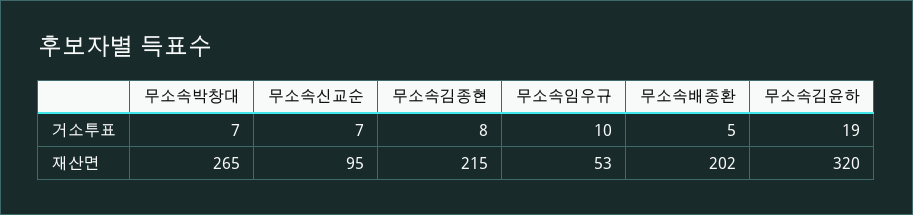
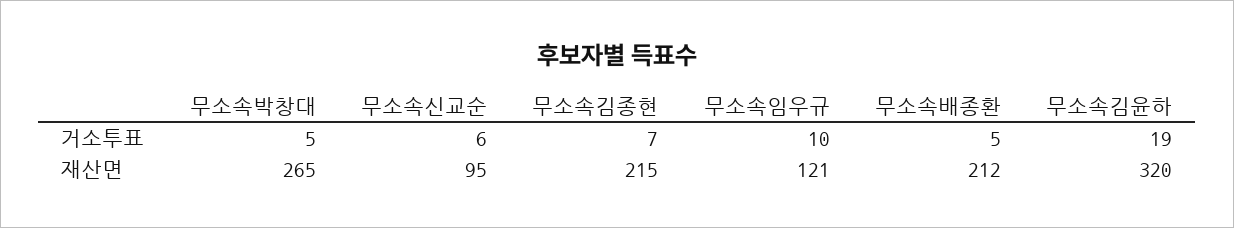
무소속박창대, 거소투표: 7 -> 5
무소속신교순, 거소투표: 7 -> 6
무소속김종현, 거소투표: 8 -> 7
무소속임우규, 재산면: 53 -> 121
무소속배종환, 재산면: 202 -> 212

